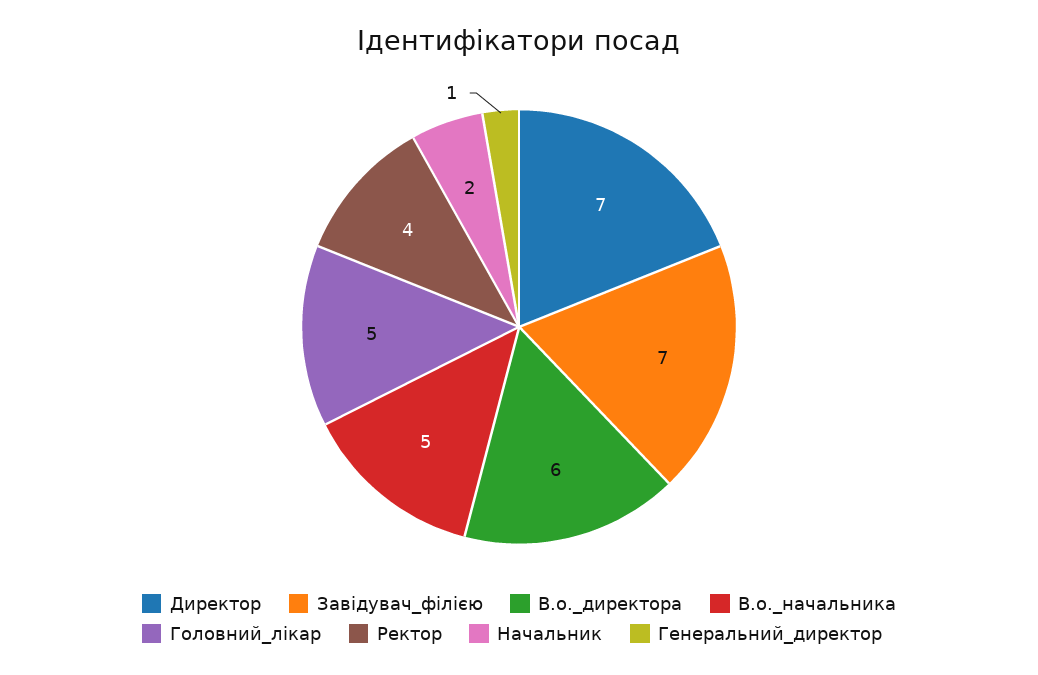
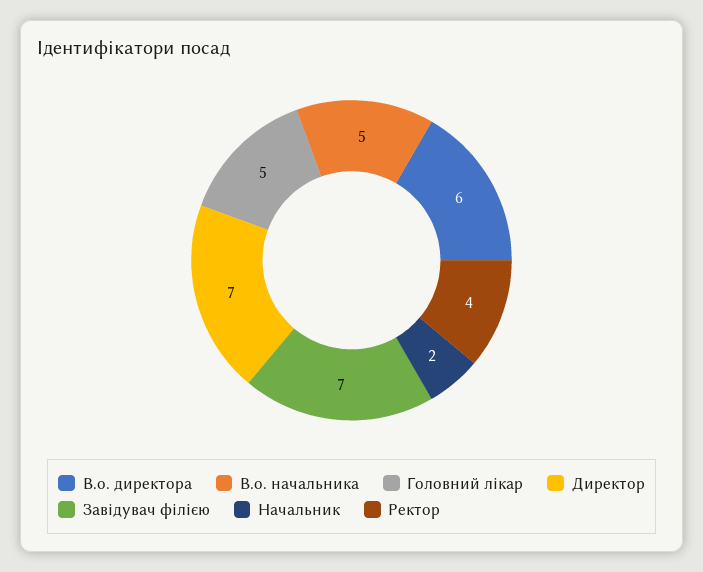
Генеральний_директор: 1 -> none

